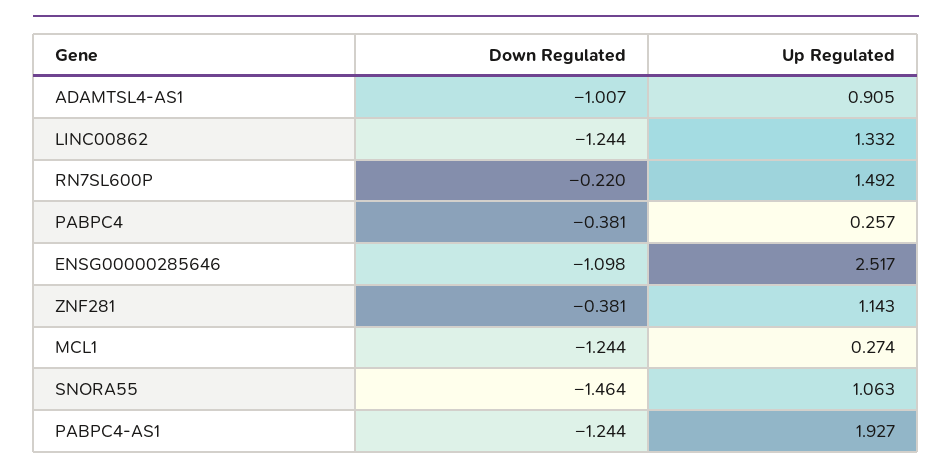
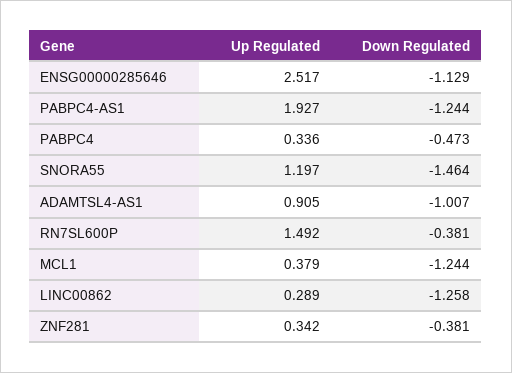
Down Regulated, LINC00862: -1.244 -> -1.258
Up Regulated, LINC00862: 1.332 -> 0.289
Down Regulated, RN7SL600P: -0.22 -> -0.381
Down Regulated, PABPC4: -0.381 -> -0.473
Up Regulated, PABPC4: 0.257 -> 0.336
Down Regulated, ENSG00000285646: -1.098 -> -1.129
Up Regulated, ZNF281: 1.143 -> 0.342
Up Regulated, MCL1: 0.274 -> 0.379
Up Regulated, SNORA55: 1.063 -> 1.197

